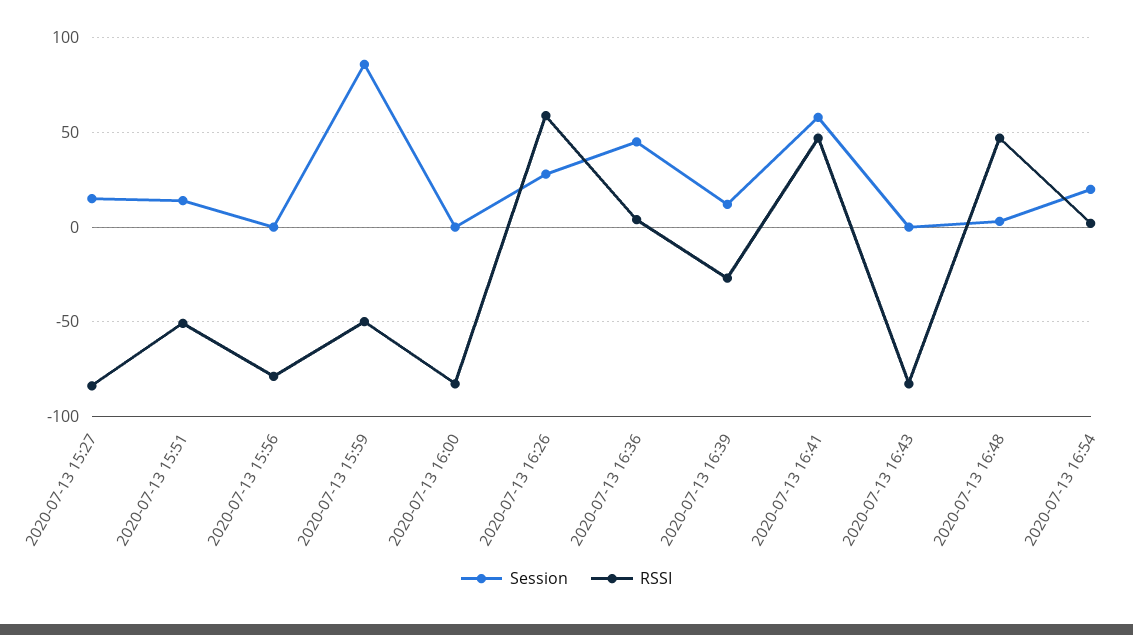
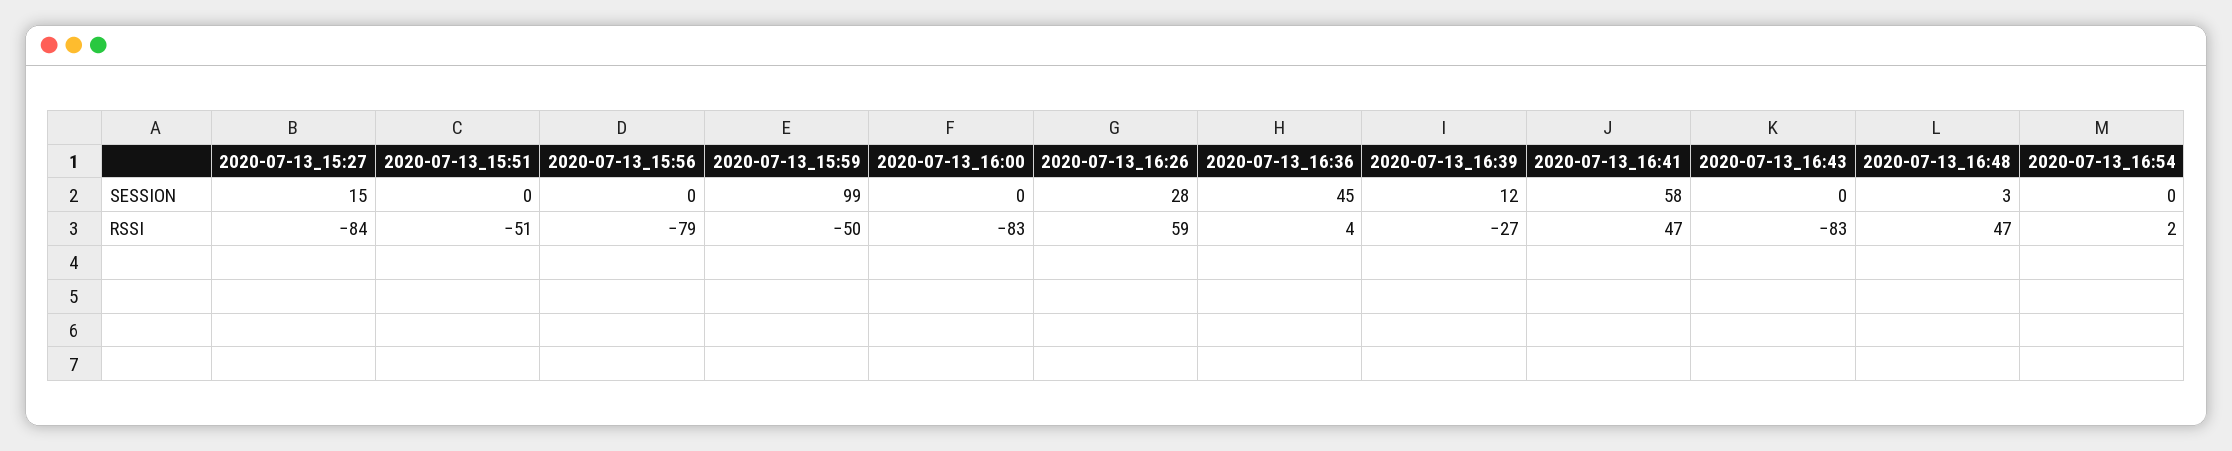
Session, 2020-07-13 15:51: 15 -> 0
Session, 2020-07-13 15:59: 85 -> 99
Session, 2020-07-13 16:54: 20 -> 0

